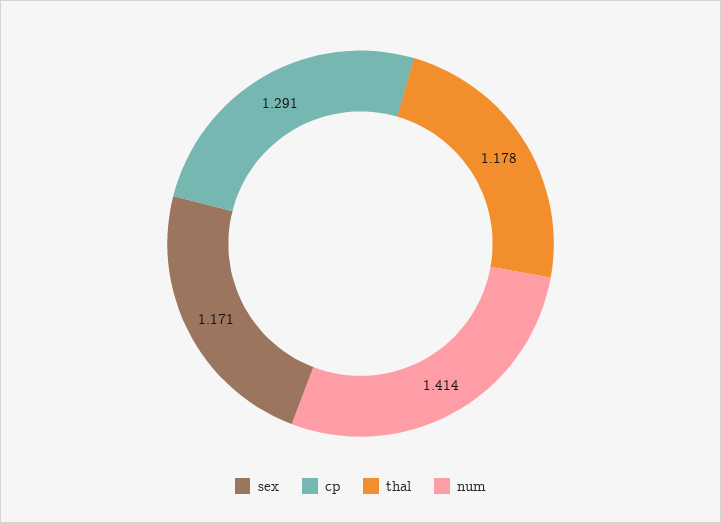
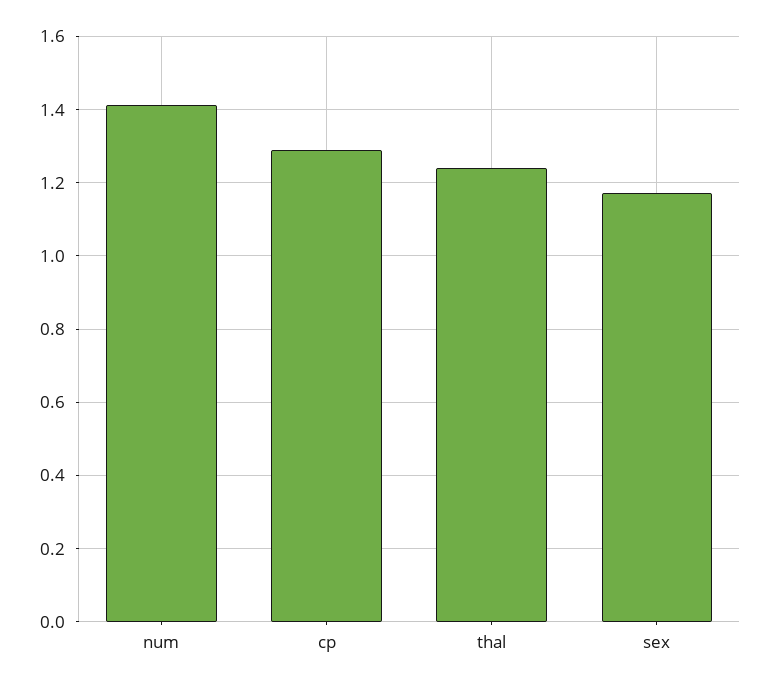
thal: 1.178 -> 1.24

